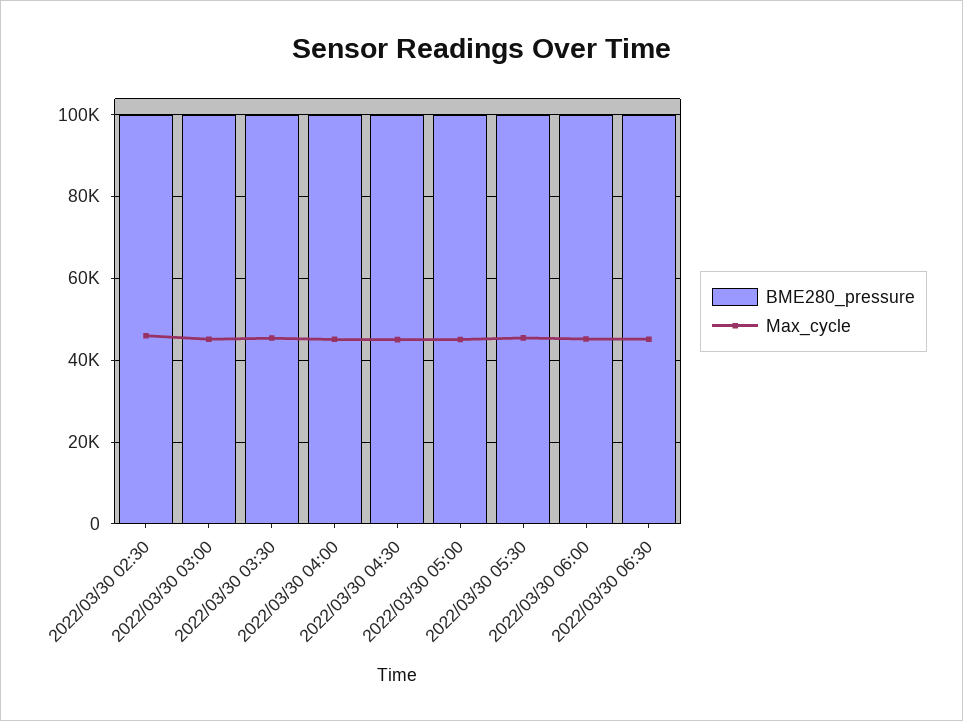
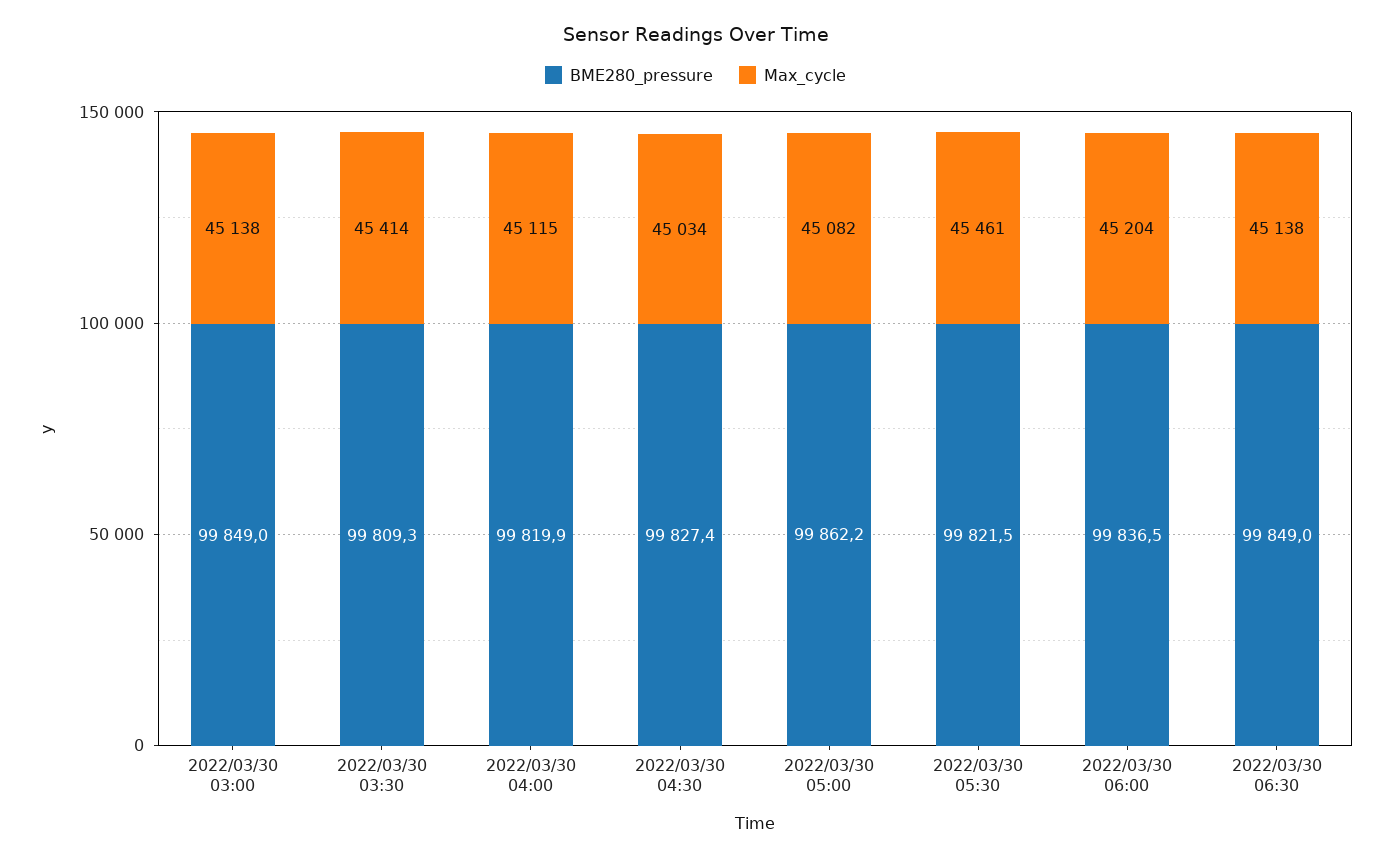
BME280_pressure, 2022/03/30 02:30: 100000 -> none
Max_cycle, 2022/03/30 02:30: 46000 -> none

